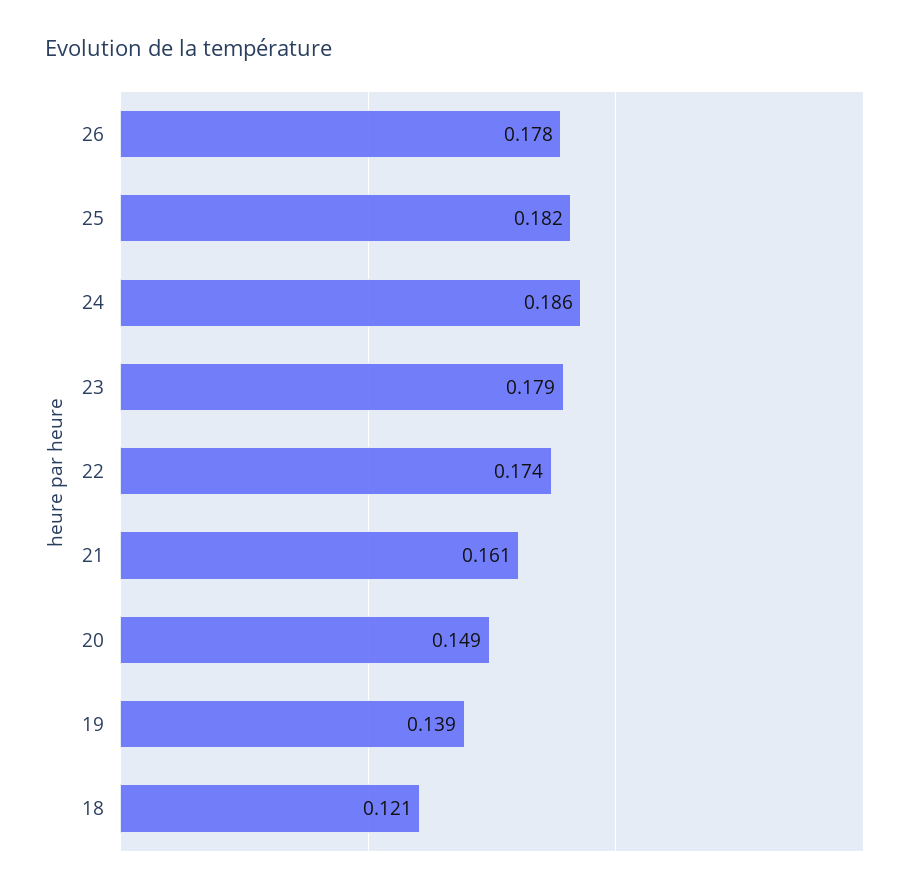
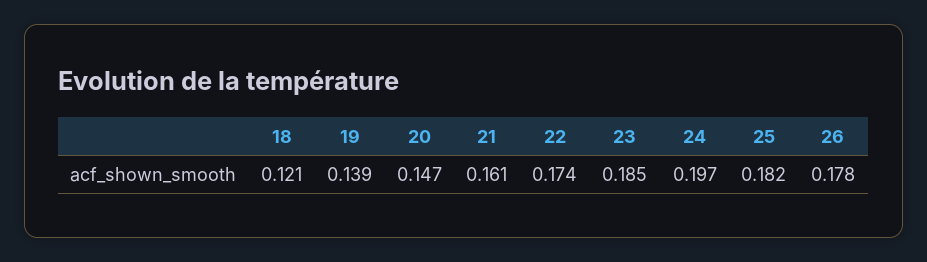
24: 0.186 -> 0.197
23: 0.179 -> 0.185
20: 0.149 -> 0.147

